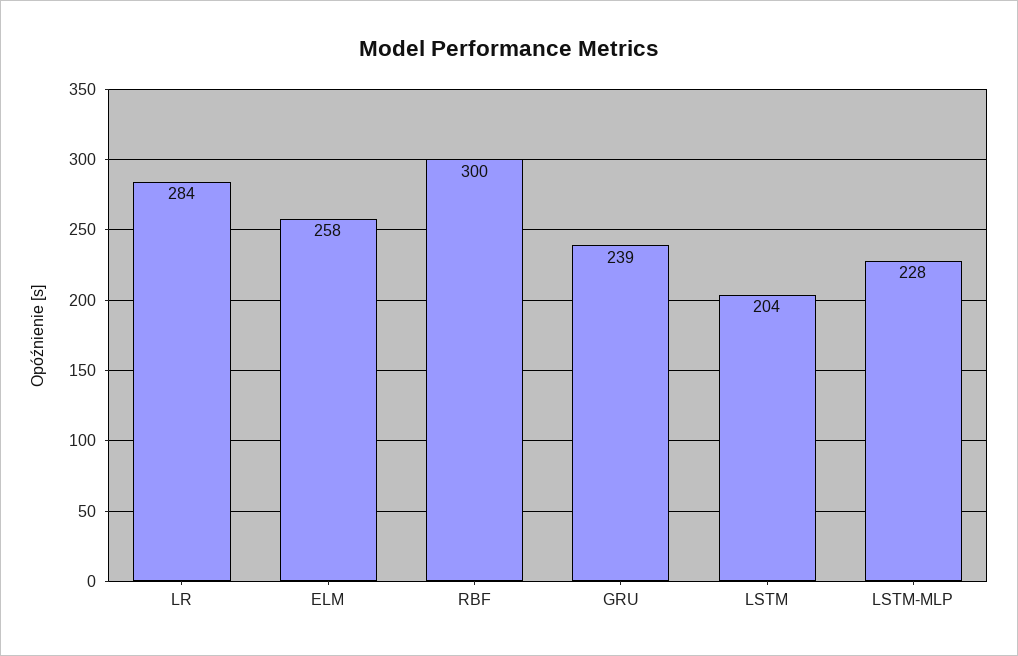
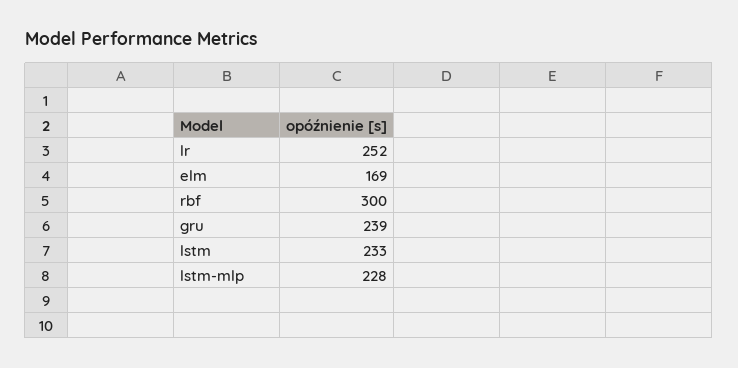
LR: 284 -> 252
ELM: 258 -> 169
LSTM: 204 -> 233

